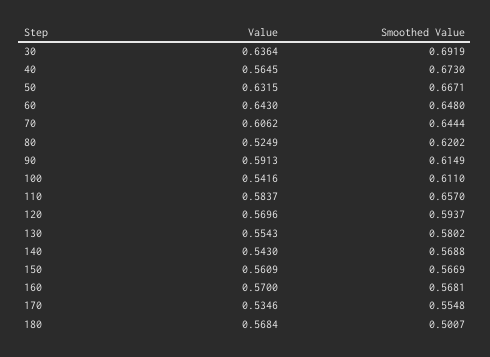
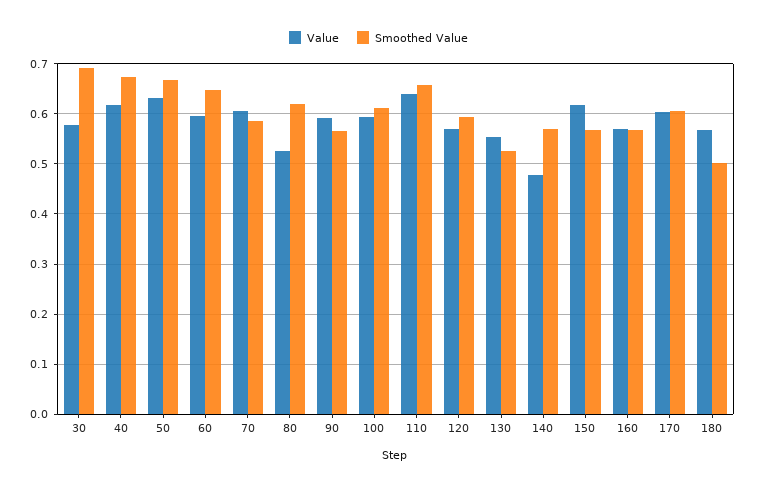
Value, 30: 0.6364 -> 0.58
Value, 40: 0.5645 -> 0.62
Value, 60: 0.643 -> 0.6
Smoothed Value, 70: 0.6444 -> 0.58
Smoothed Value, 90: 0.6149 -> 0.56
Value, 100: 0.5416 -> 0.6
Value, 110: 0.5837 -> 0.64
Smoothed Value, 130: 0.5802 -> 0.52
Value, 140: 0.543 -> 0.48
Value, 150: 0.5609 -> 0.62
Value, 170: 0.5346 -> 0.6
Smoothed Value, 170: 0.5548 -> 0.6

